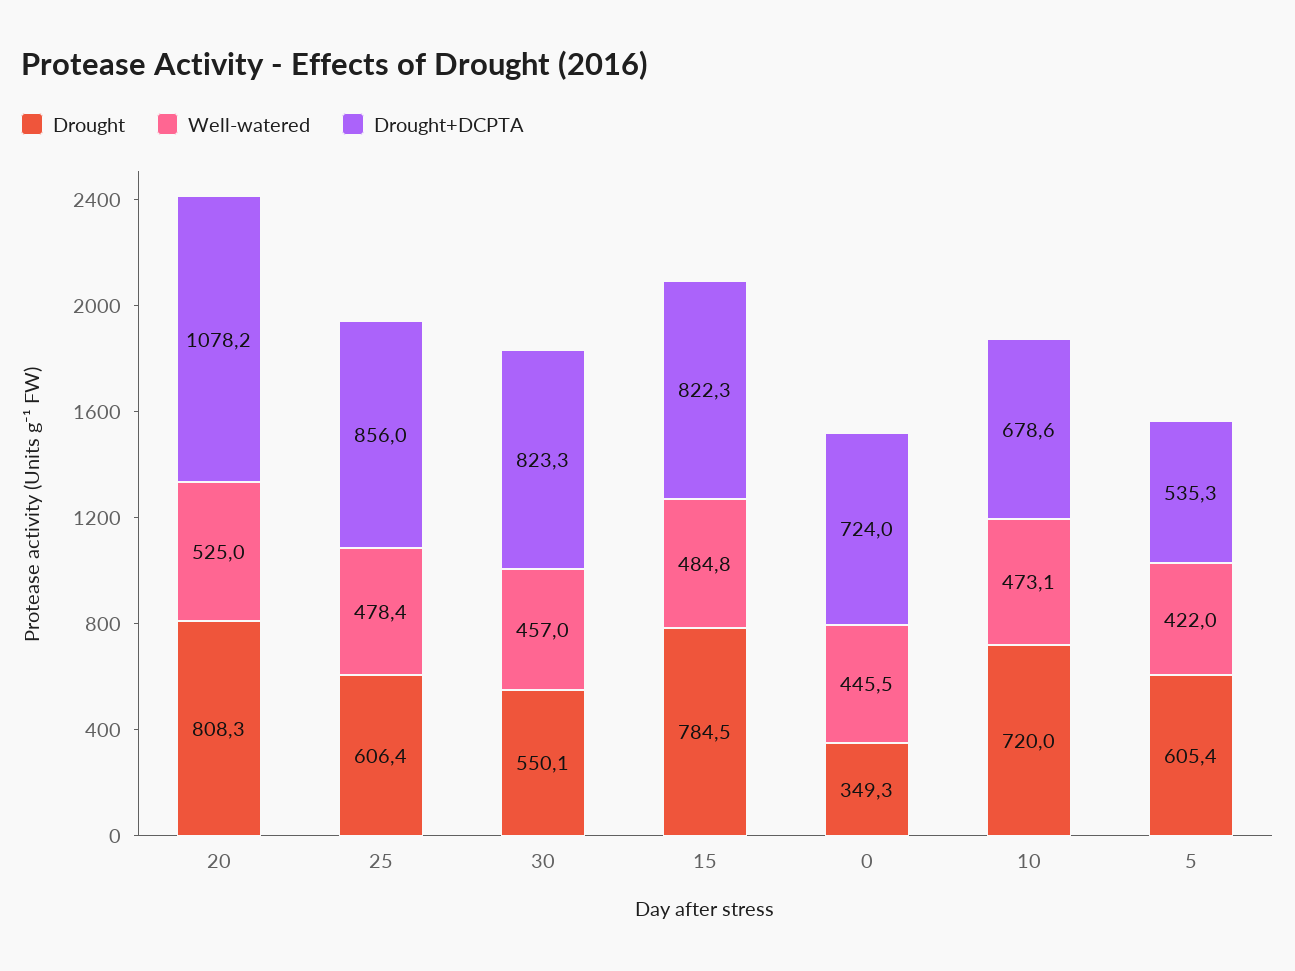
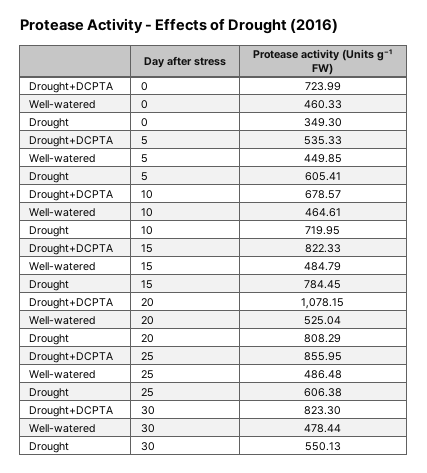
Well-watered, 25: 478.4 -> 486.48
Well-watered, 30: 457 -> 478.44
Well-watered, 0: 445.5 -> 460.33
Well-watered, 10: 473.1 -> 464.61
Well-watered, 5: 422 -> 449.85

